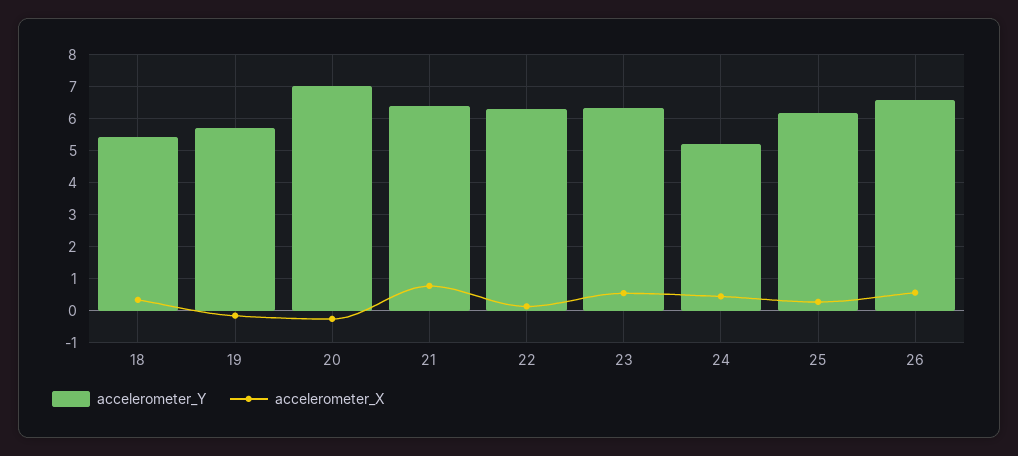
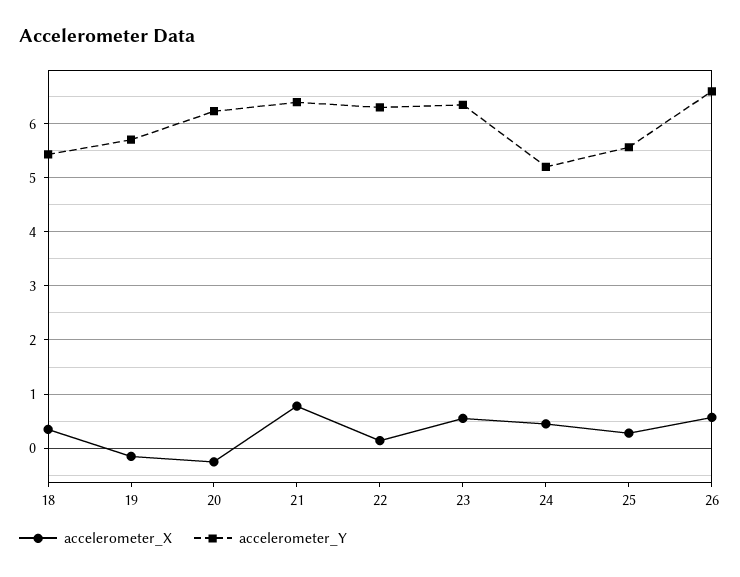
accelerometer_Y, 20: 7 -> 6.2
accelerometer_Y, 25: 6.2 -> 5.6

